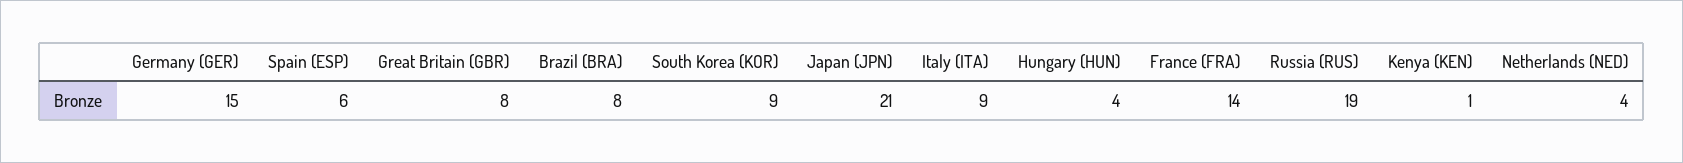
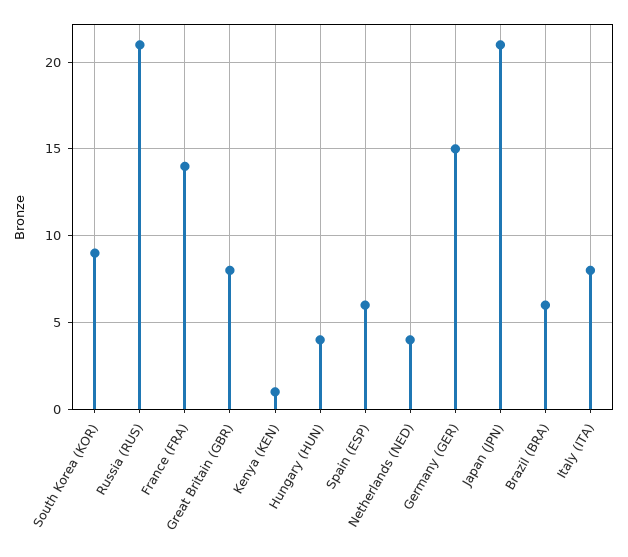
Brazil (BRA): 8 -> 6
Italy (ITA): 9 -> 8
Russia (RUS): 19 -> 21

